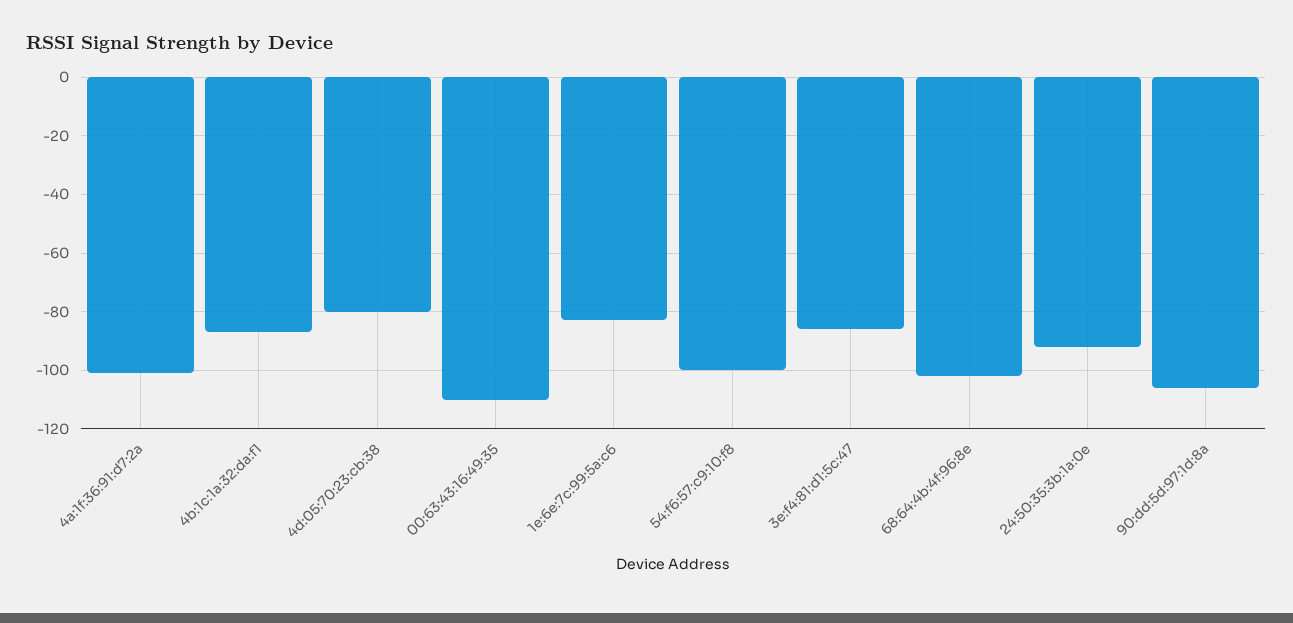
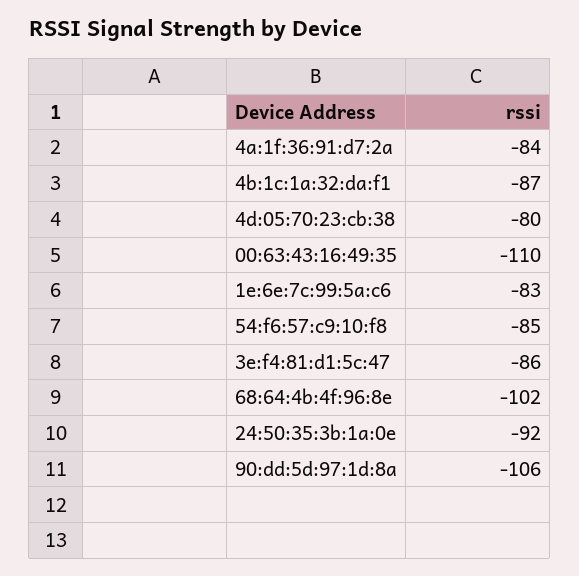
4a:1f:36:91:d7:2a: -100 -> -84
54:f6:57:c9:10:f8: -100 -> -85

